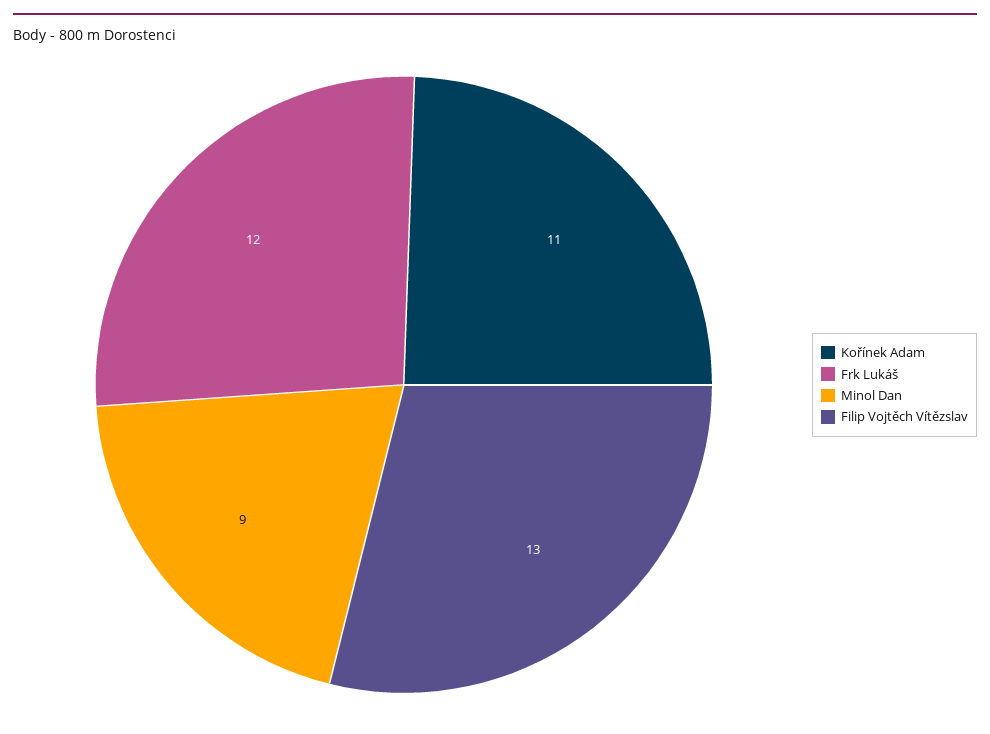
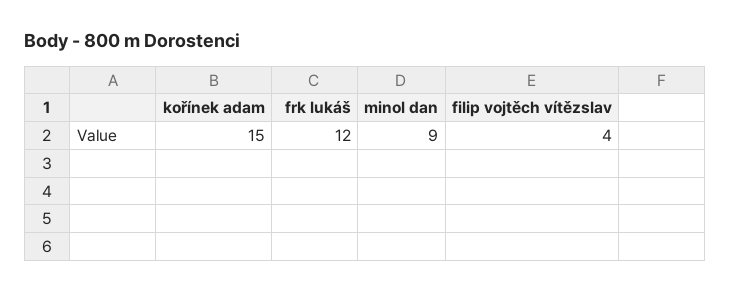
Kořínek Adam: 11 -> 15
Filip Vojtěch Vítězslav: 13 -> 4

